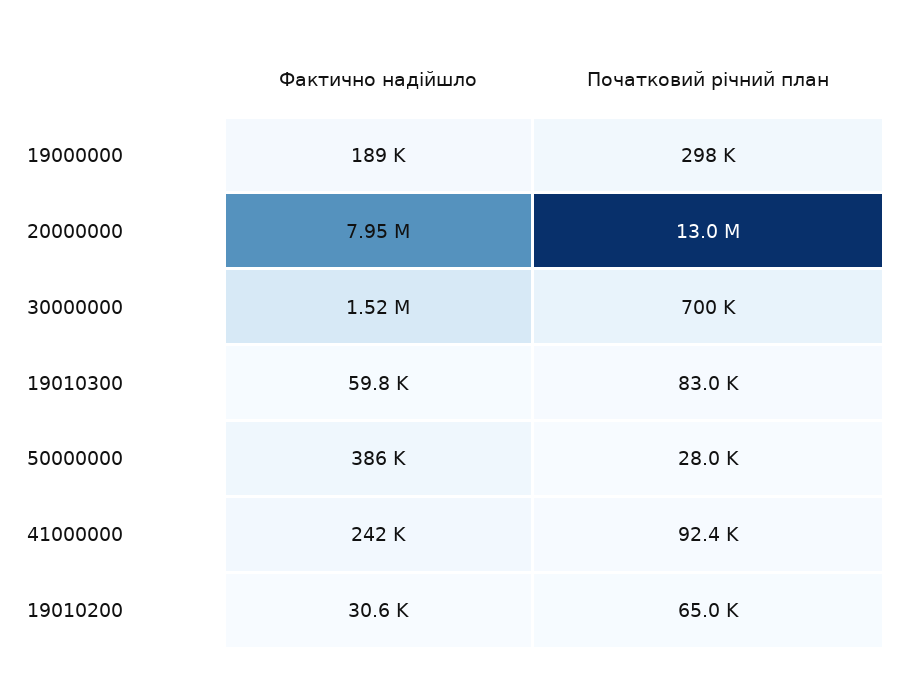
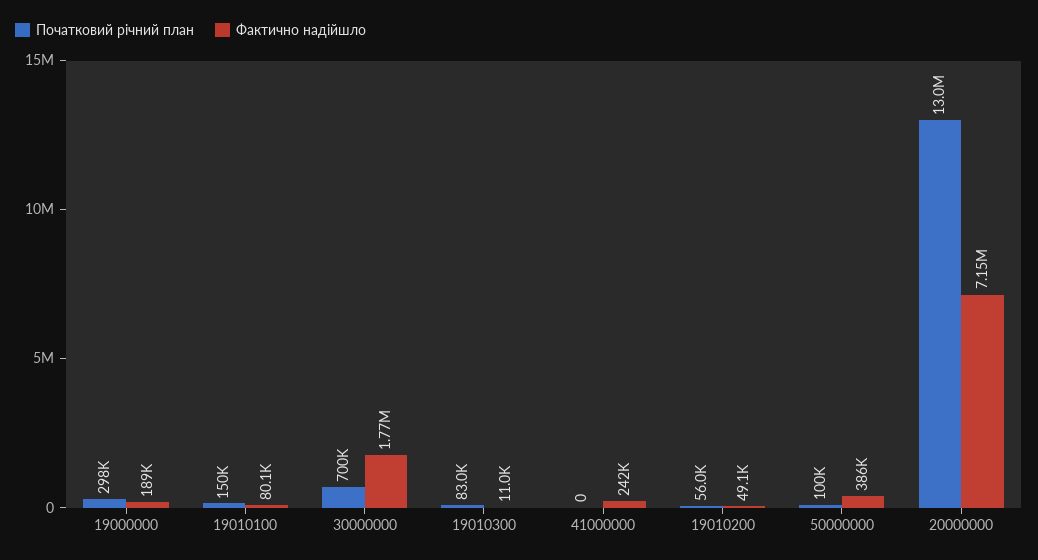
Фактично надійшло, 20000000: 7950000 -> 7150000
Фактично надійшло, 30000000: 1520000 -> 1770000
Фактично надійшло, 19010300: 59800 -> 11000
Початковий річний план, 50000000: 28000 -> 100000
Початковий річний план, 41000000: 92400 -> 0
Фактично надійшло, 19010200: 30600 -> 49100
Початковий річний план, 19010200: 65000 -> 56000
Початковий річний план, 19010100: none -> 150000
Фактично надійшло, 19010100: none -> 80100

